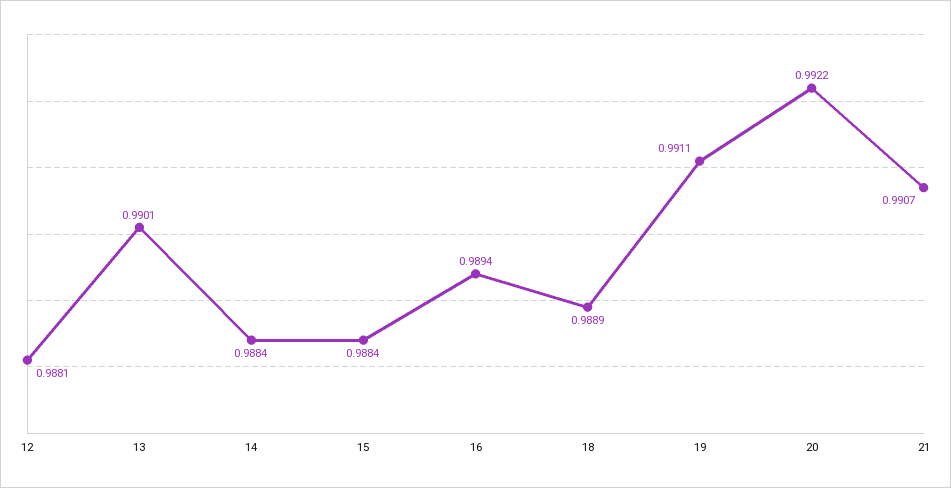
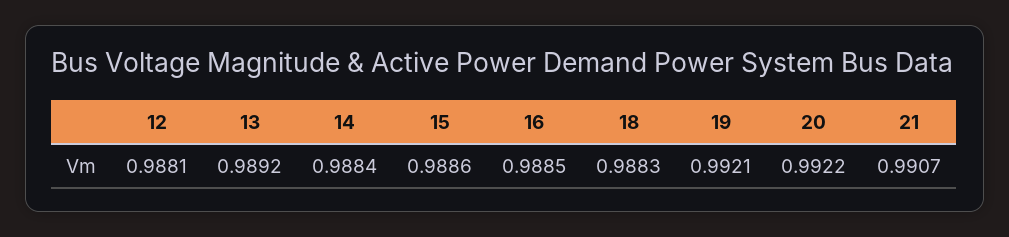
13: 0.9901 -> 0.9892
15: 0.9884 -> 0.9886
16: 0.9894 -> 0.9885
18: 0.9889 -> 0.9883
19: 0.9911 -> 0.9921

